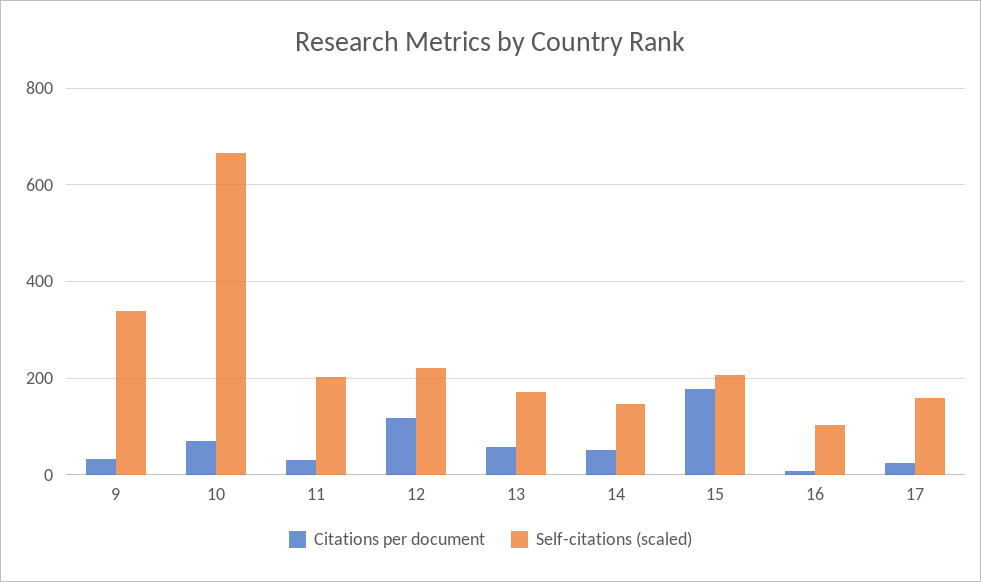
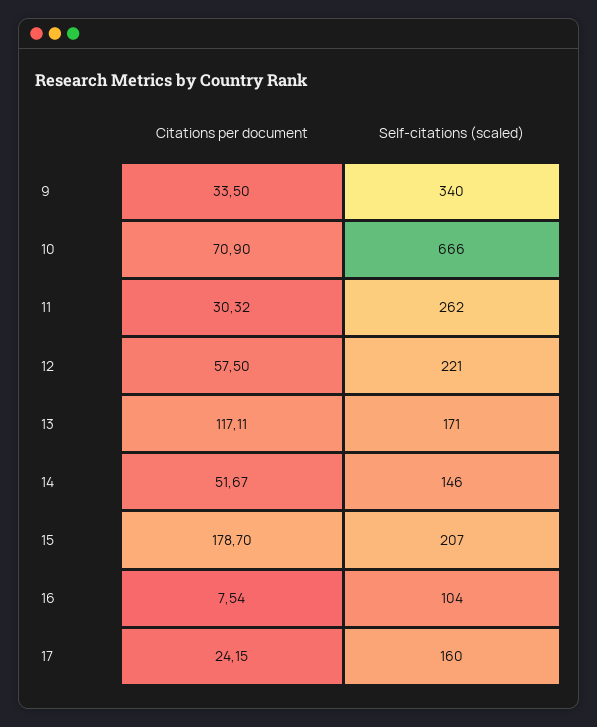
Self-citations (scaled), 11: 200 -> 262
Citations per document, 12: 120 -> 57.5
Citations per document, 13: 60 -> 117.11

